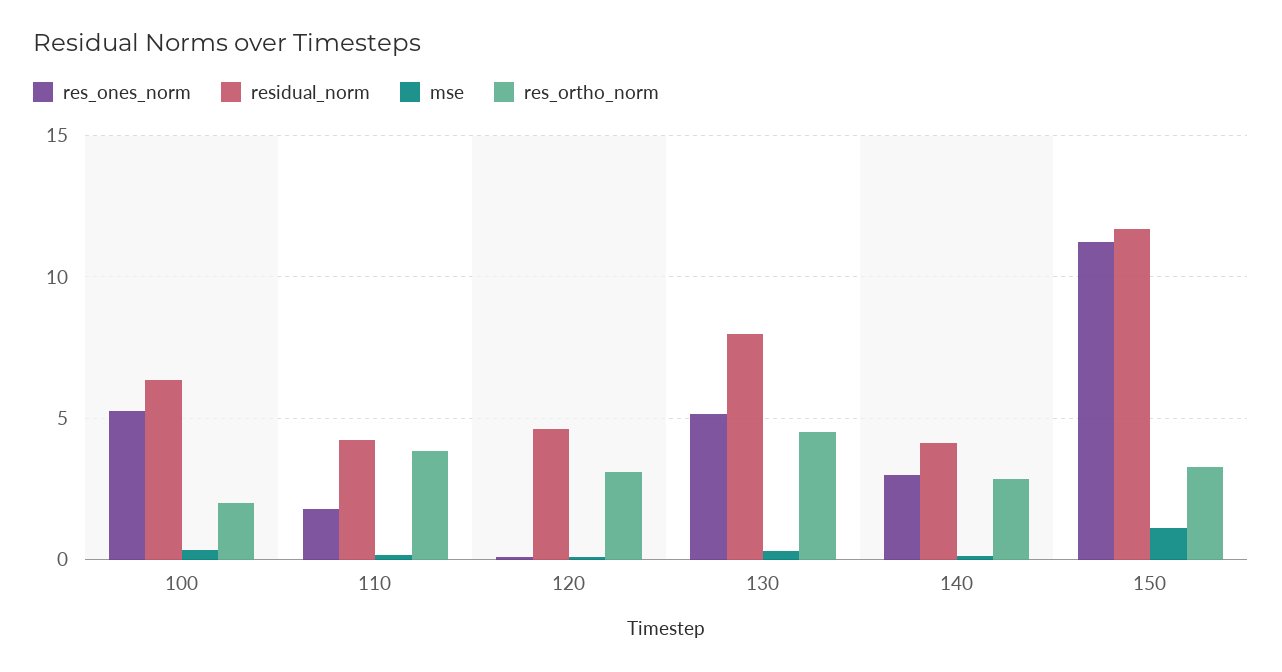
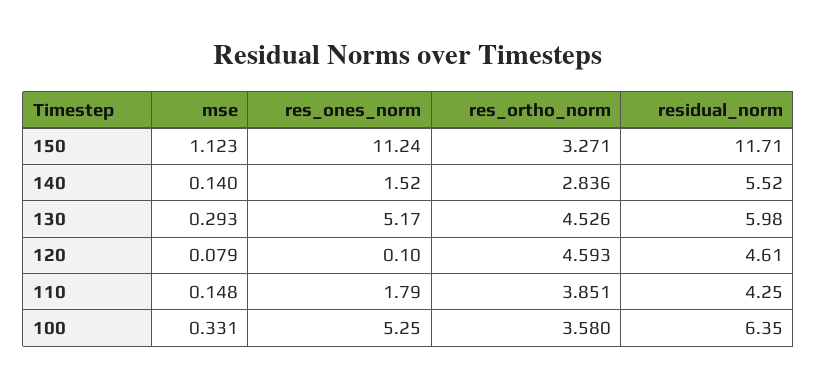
res_ortho_norm, 100: 2 -> 3.58
res_ortho_norm, 120: 3 -> 4.593
residual_norm, 130: 8 -> 5.98
res_ones_norm, 140: 3 -> 1.52
residual_norm, 140: 4 -> 5.52

